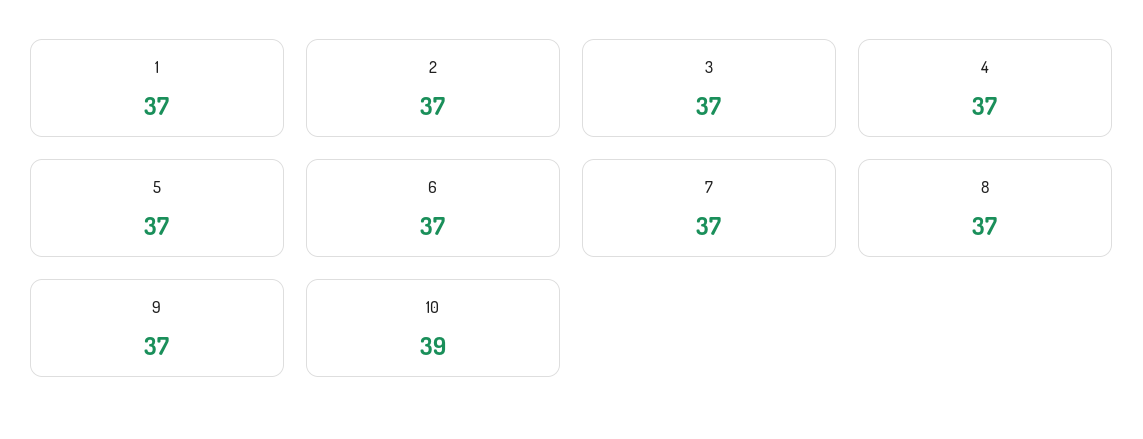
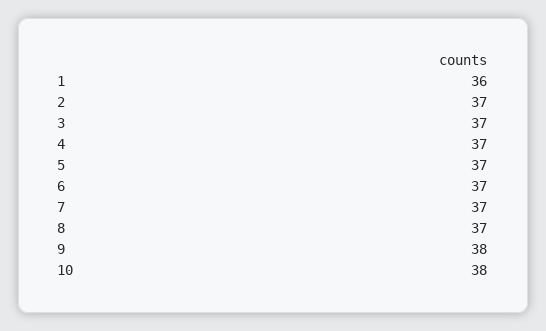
1: 37 -> 36
9: 37 -> 38
10: 39 -> 38

